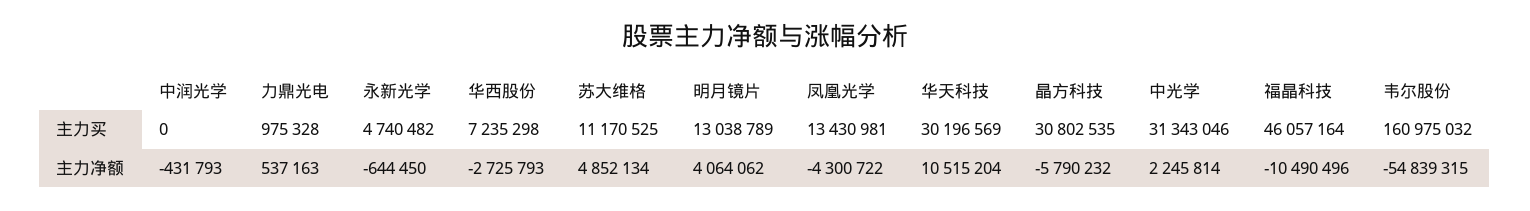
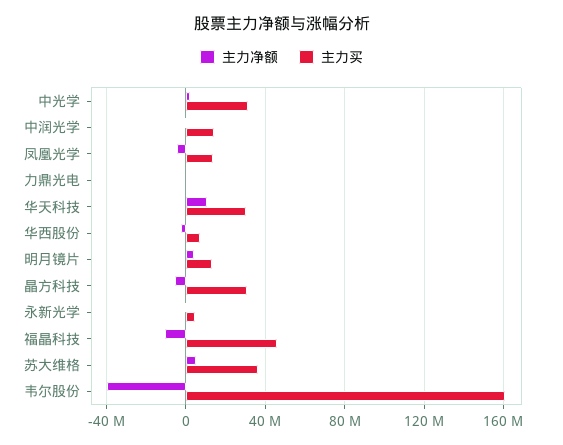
主力买, 中润光学: 0 -> 15000000
主力买, 苏大维格: 11170525 -> 35000000
主力净额, 韦尔股份: -54839315 -> -40000000

